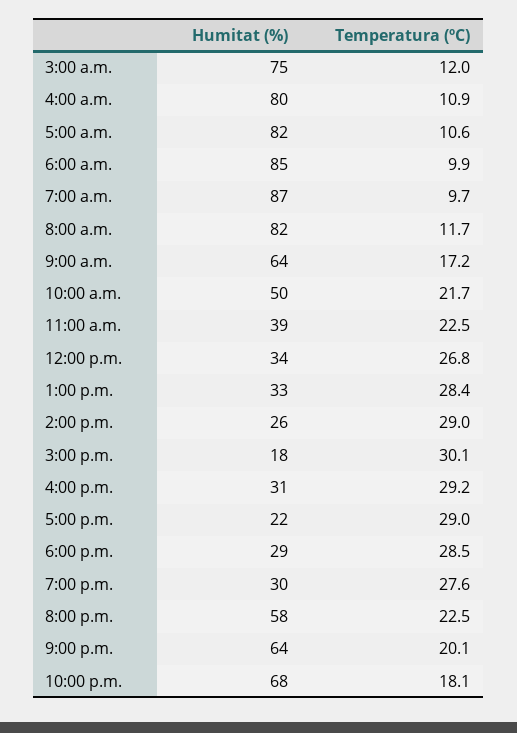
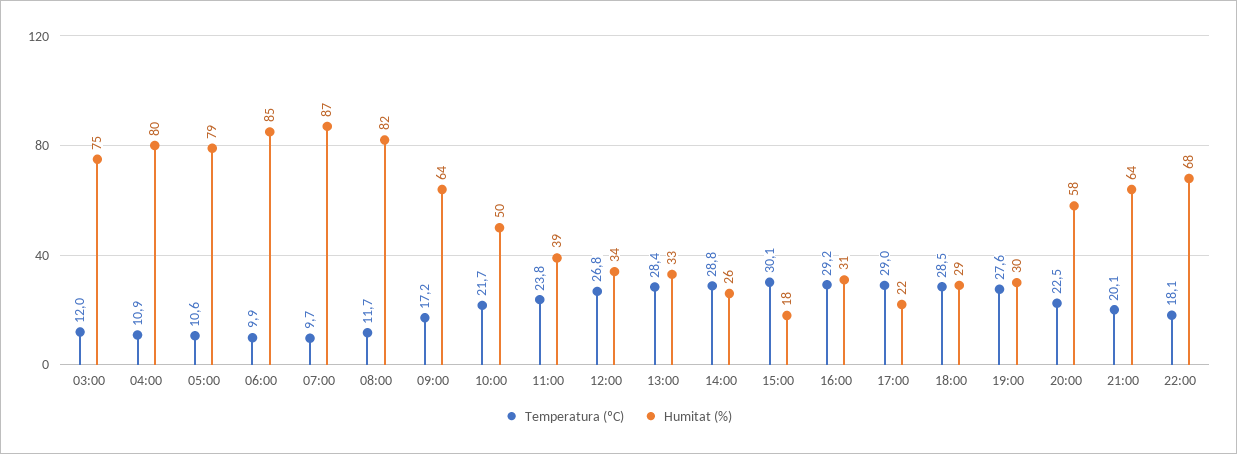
Humitat (%), 5:00 a.m.: 82 -> 79
Temperatura (ºC), 11:00 a.m.: 22.5 -> 23.8
Temperatura (ºC), 2:00 p.m.: 29 -> 28.8

